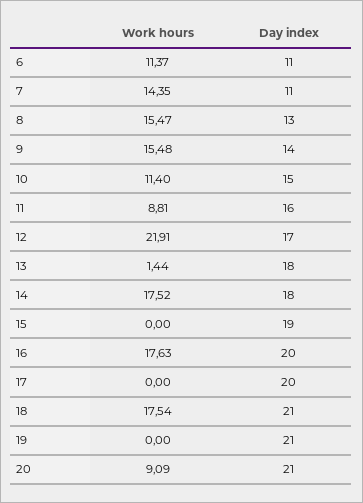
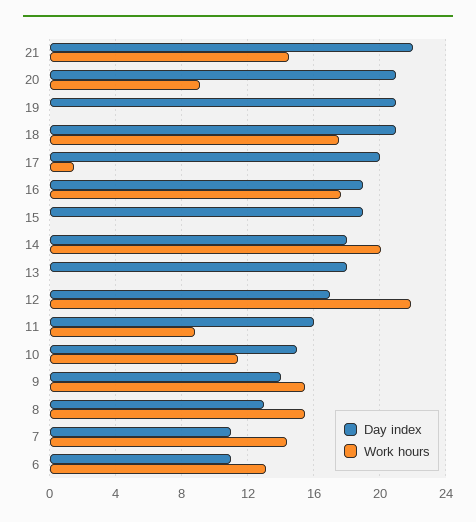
Work hours, 6: 11.37 -> 13
Work hours, 13: 1.44 -> 0
Work hours, 14: 17.52 -> 20
Day index, 16: 20 -> 19
Work hours, 17: 0 -> 1.5
Day index, 21: none -> 22
Work hours, 21: none -> 14.5

